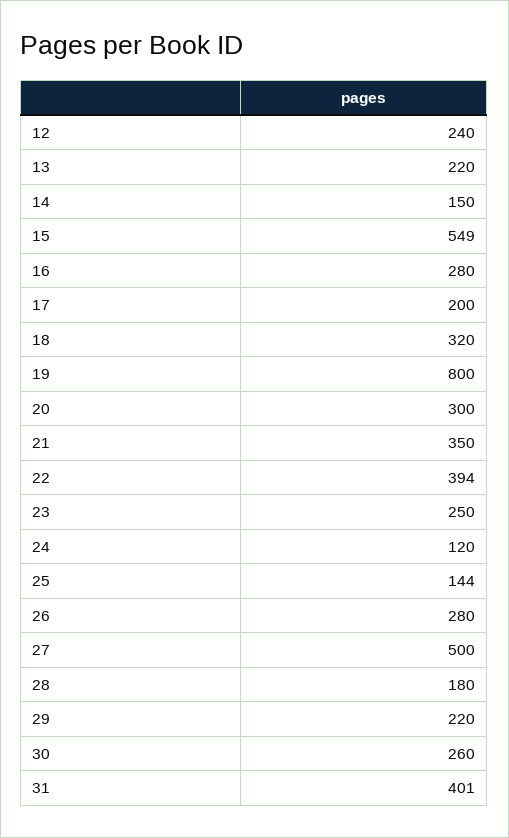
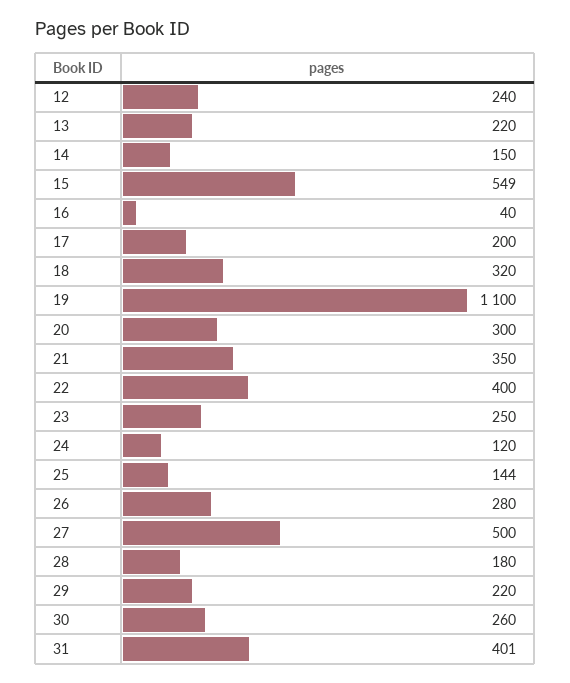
16: 280 -> 40
19: 800 -> 1100
22: 394 -> 400

